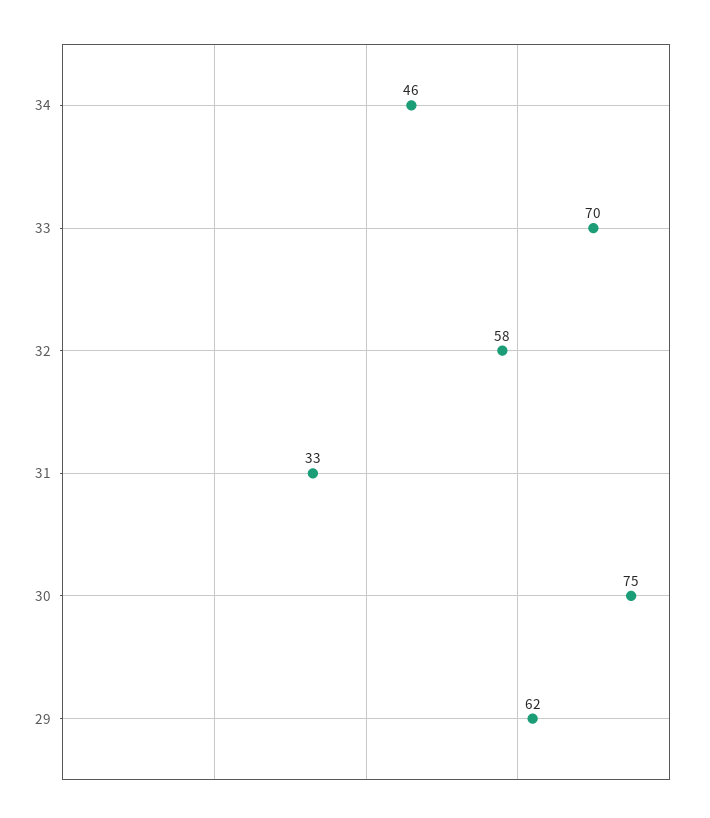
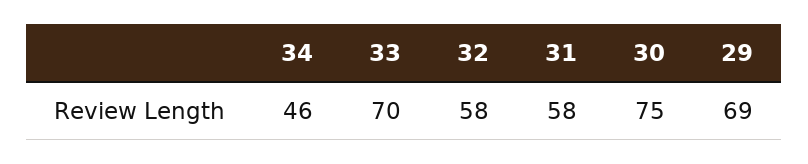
31: 33 -> 58
29: 62 -> 69

